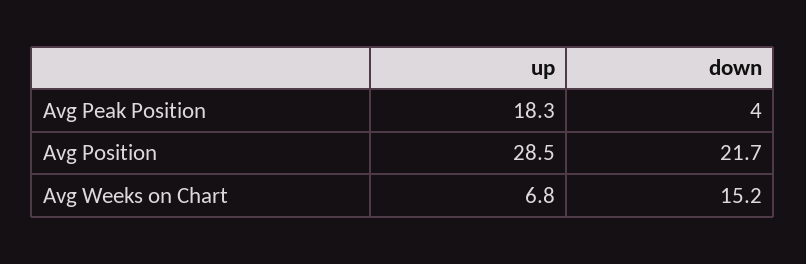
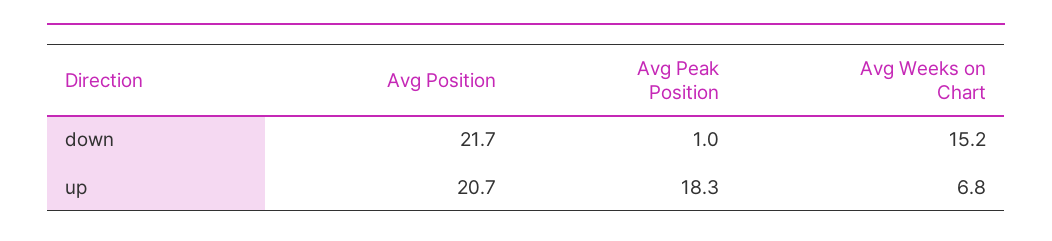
down, Avg Peak Position: 4 -> 1
up, Avg Position: 28.5 -> 20.7

